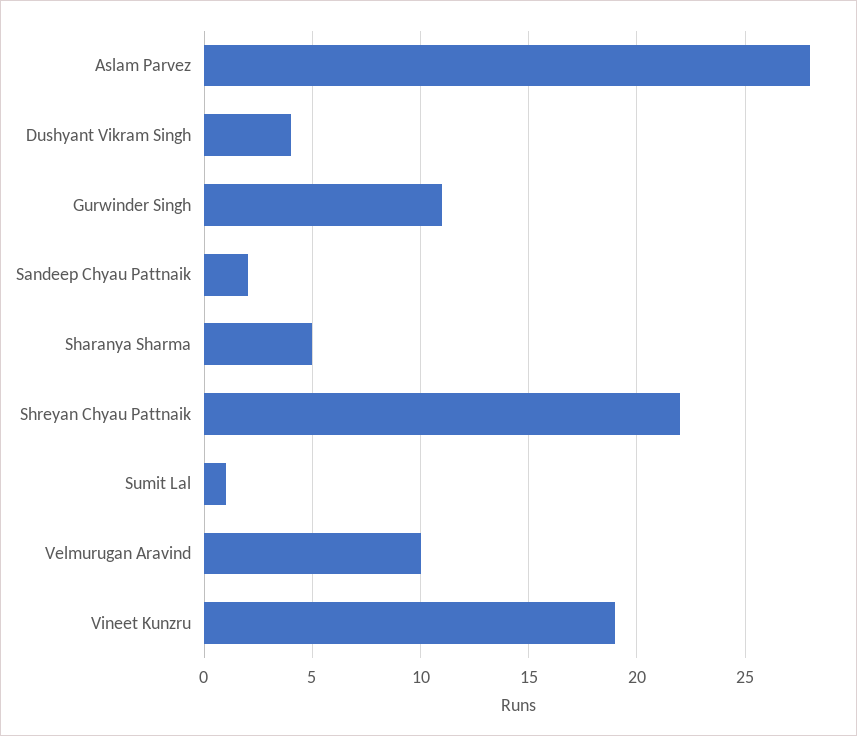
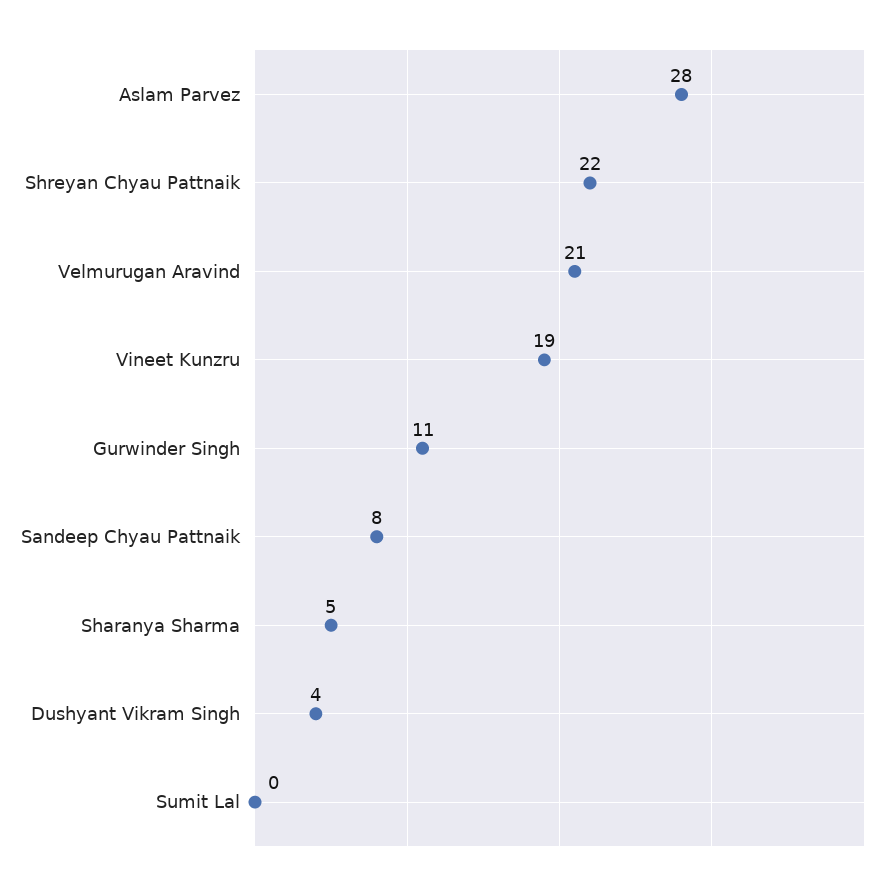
Sandeep Chyau Pattnaik: 2 -> 8
Sumit Lal: 1 -> 0
Velmurugan Aravind: 10 -> 21

